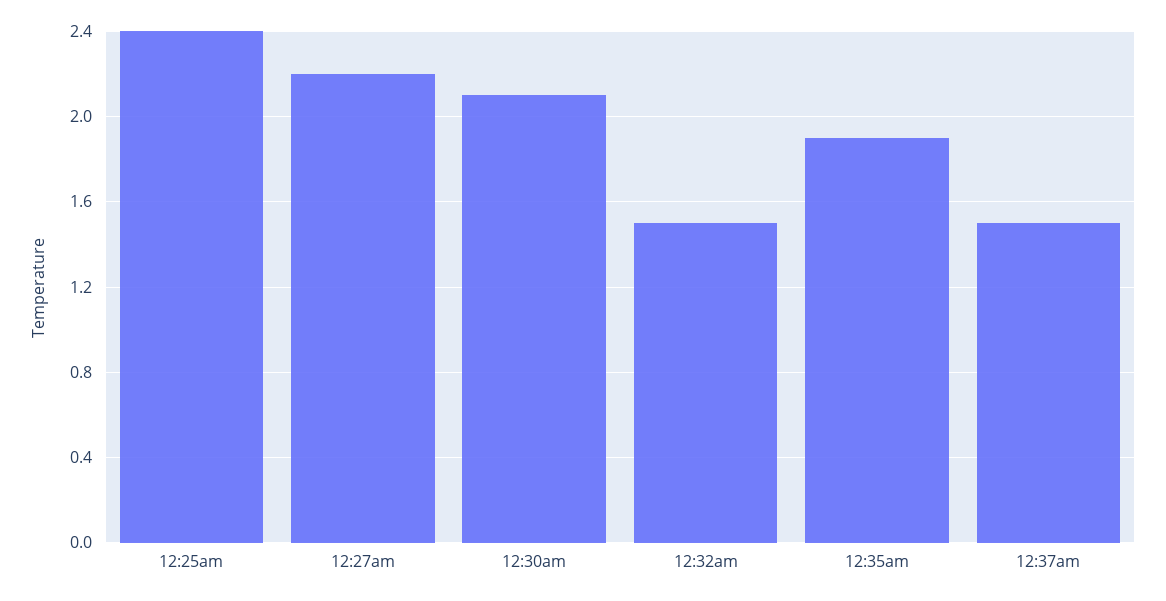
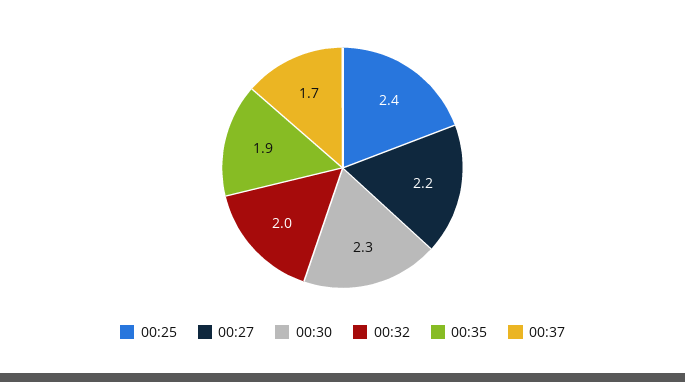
12:30am: 2.1 -> 2.3
12:32am: 1.5 -> 2
12:37am: 1.5 -> 1.7

